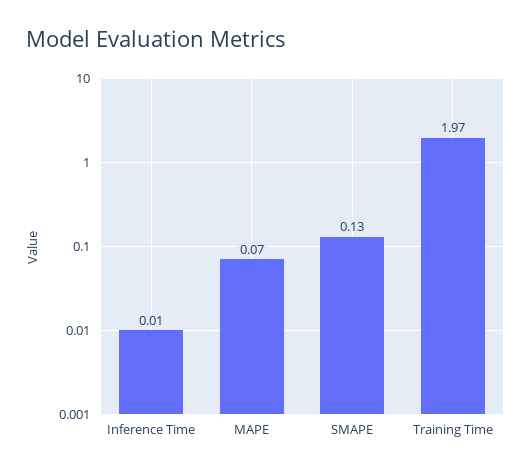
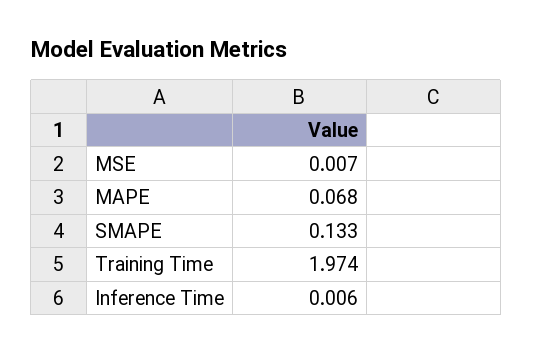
MSE: none -> 0.007

